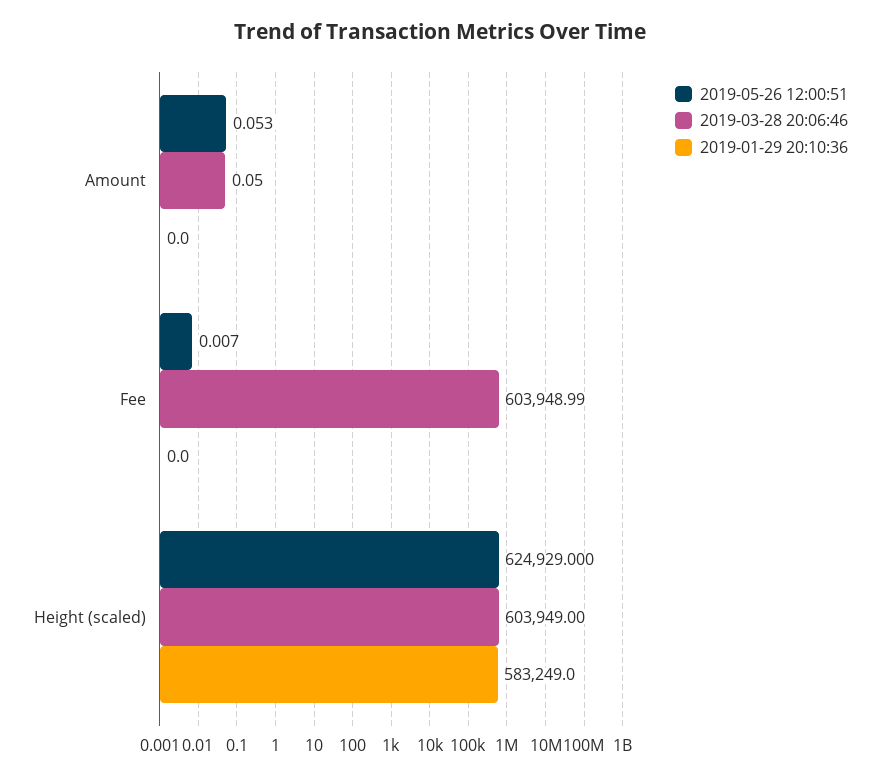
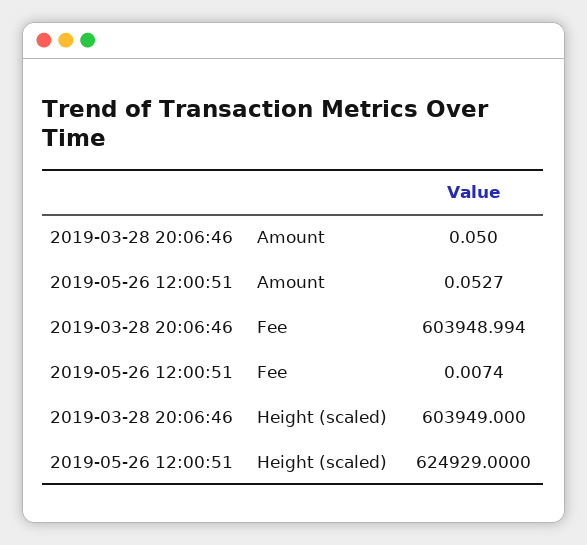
2019-01-29 20:10:36, Amount: 0 -> none
2019-01-29 20:10:36, Fee: 0 -> none
2019-01-29 20:10:36, Height (scaled): 583249 -> none

